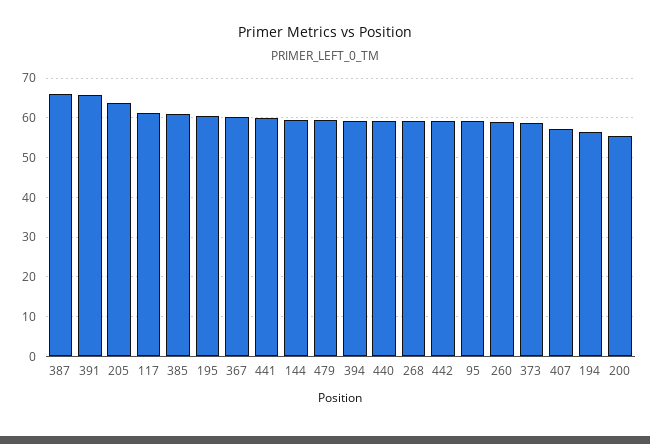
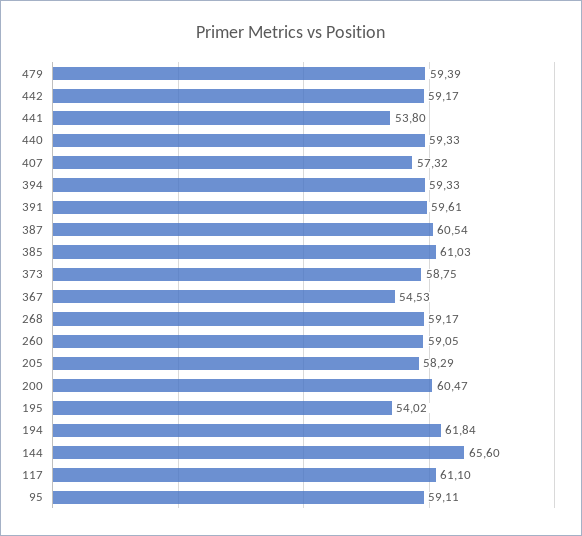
387: 66 -> 60.54
391: 66 -> 59.61
205: 64 -> 58.29
195: 60 -> 54.02
367: 60 -> 54.53
441: 60 -> 53.8
144: 60 -> 65.6
194: 56 -> 61.84
200: 56 -> 60.47

